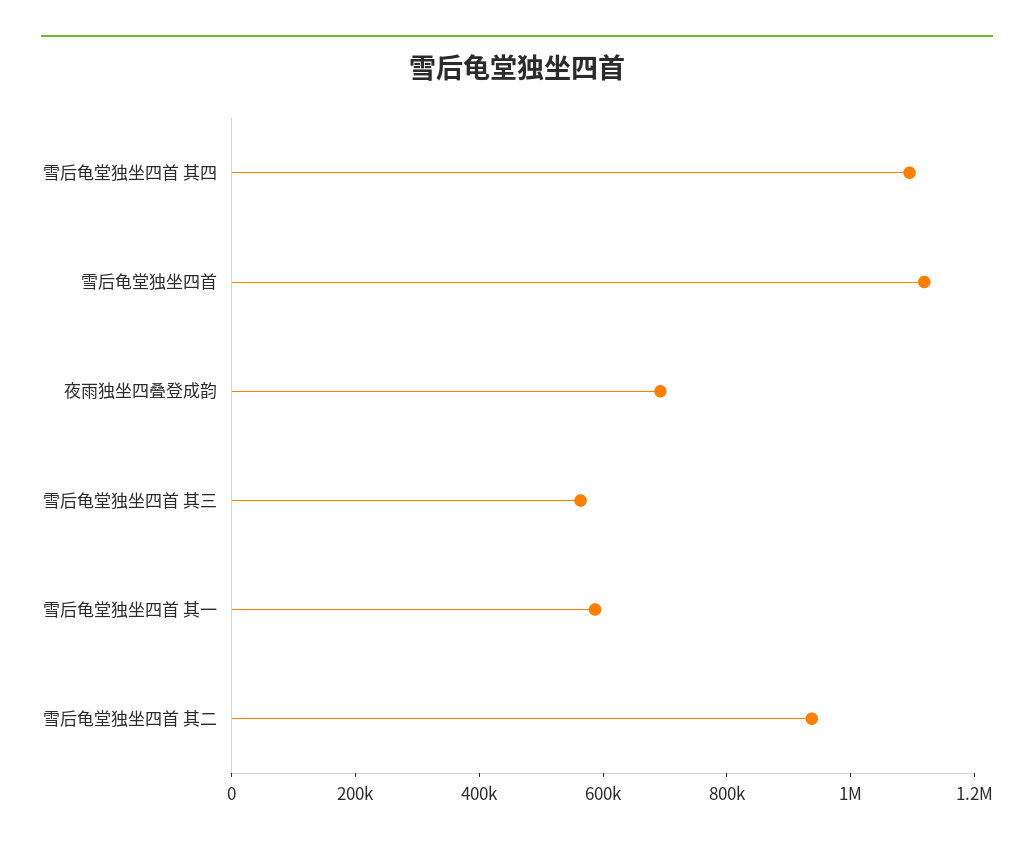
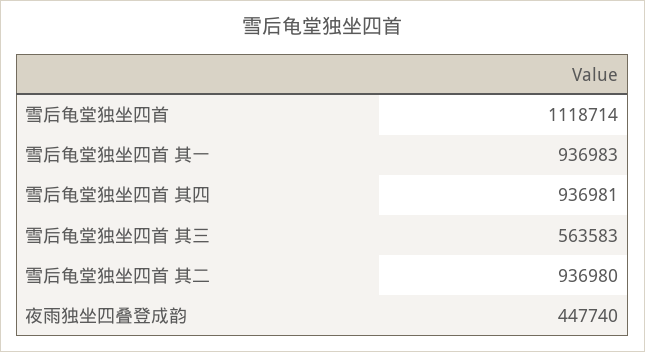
雪后龟堂独坐四首 其四: 1100000 -> 936981
夜雨独坐四叠登成韵: 700000 -> 447740
雪后龟堂独坐四首 其一: 600000 -> 936983

